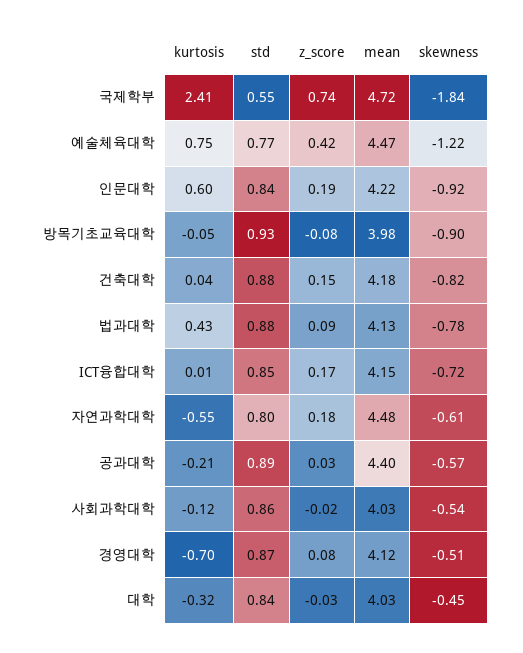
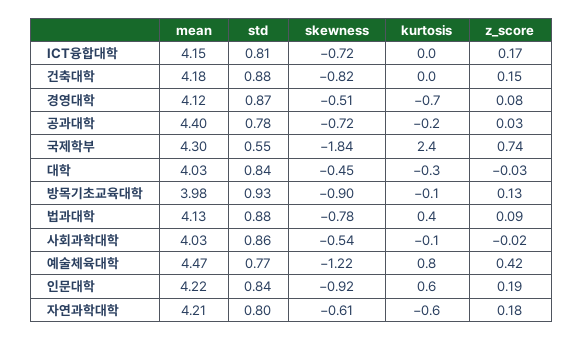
mean, 국제학부: 4.72 -> 4.3
z_score, 방목기초교육대학: -0.08 -> 0.13
std, ICT융합대학: 0.85 -> 0.81
mean, 자연과학대학: 4.48 -> 4.21
std, 공과대학: 0.89 -> 0.78
skewness, 공과대학: -0.57 -> -0.72

